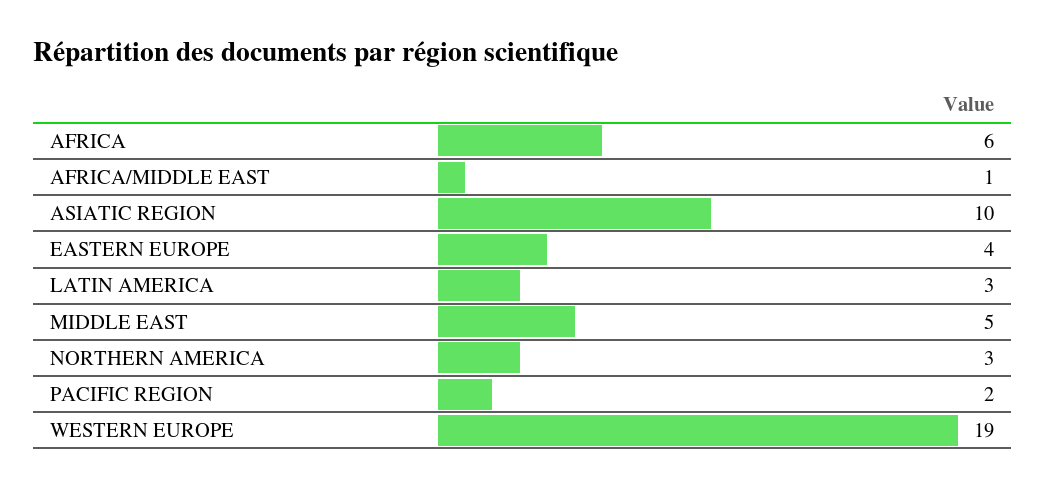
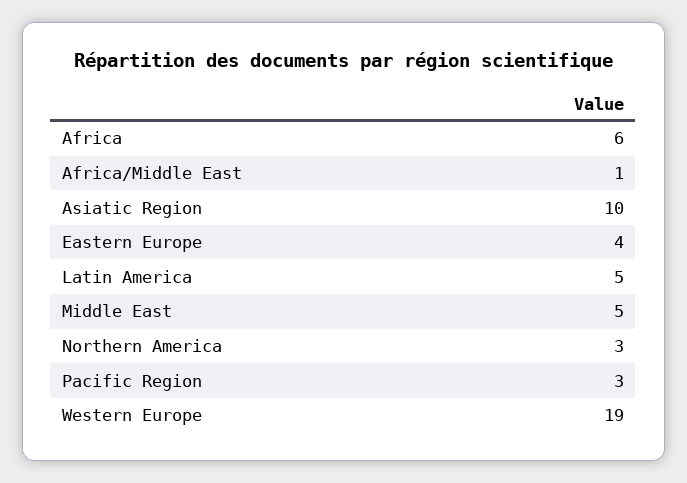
LATIN AMERICA: 3 -> 5
PACIFIC REGION: 2 -> 3

